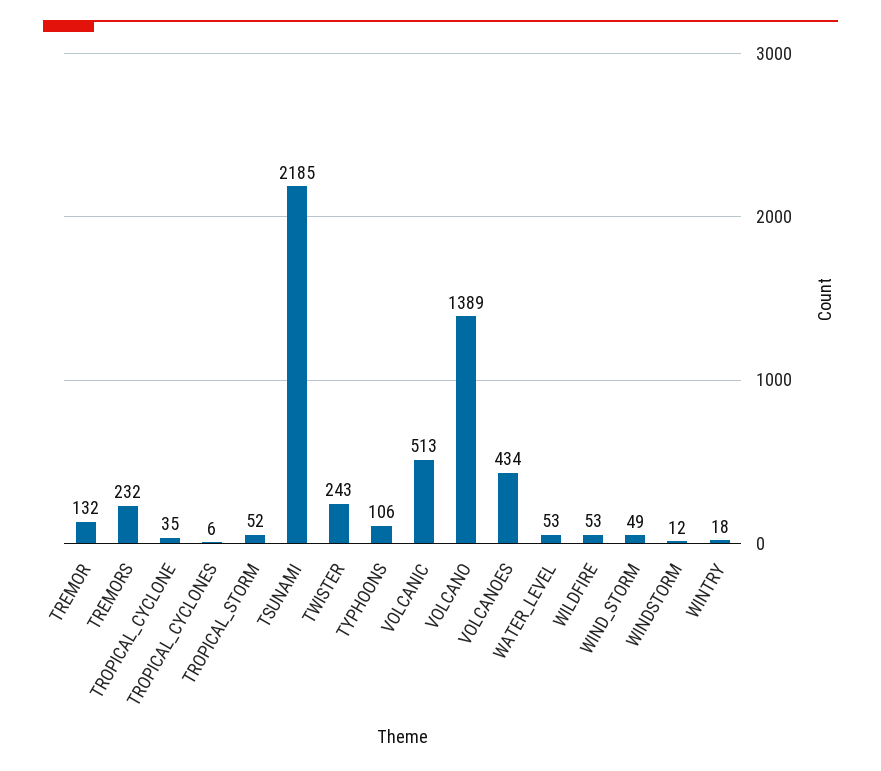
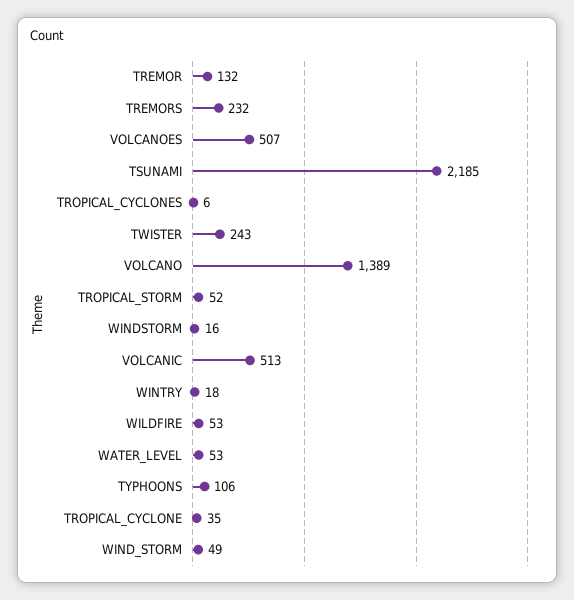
VOLCANOES: 434 -> 507
WINDSTORM: 12 -> 16

